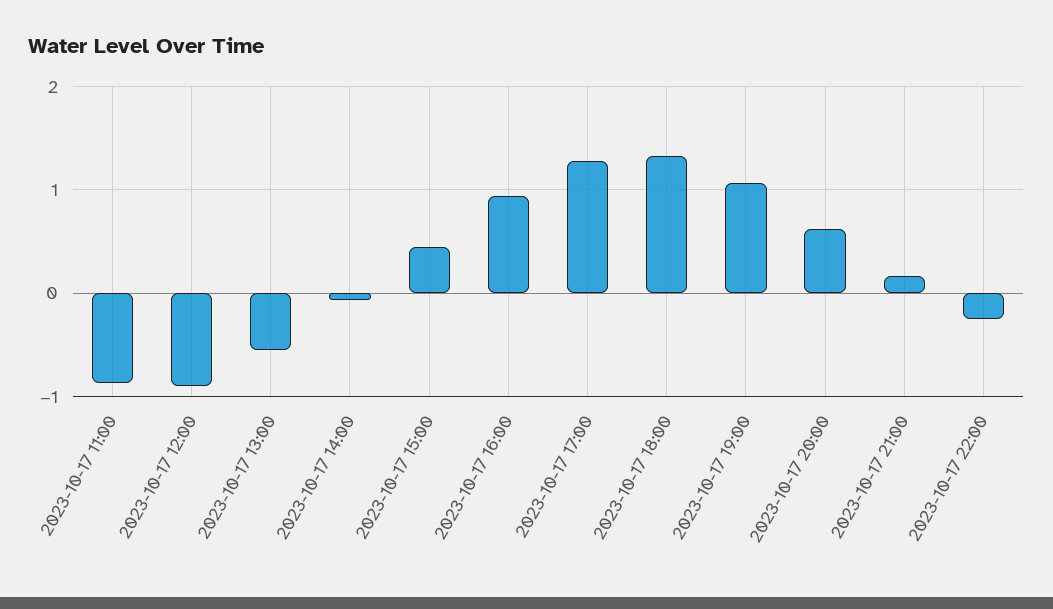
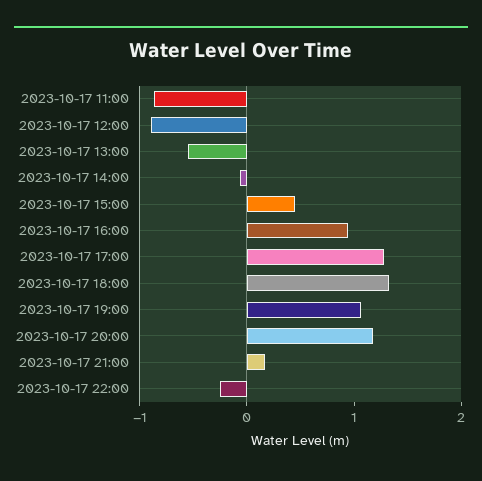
2023-10-17 20:00: 0.6 -> 1.2

